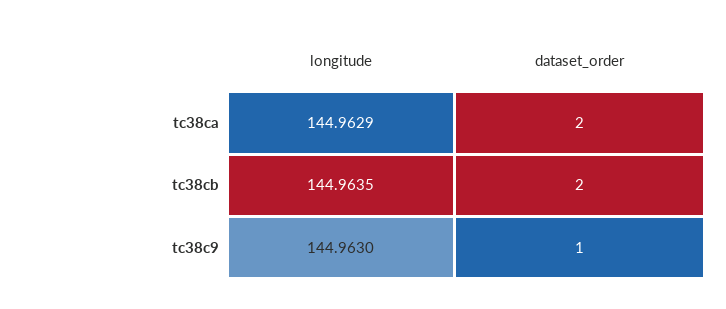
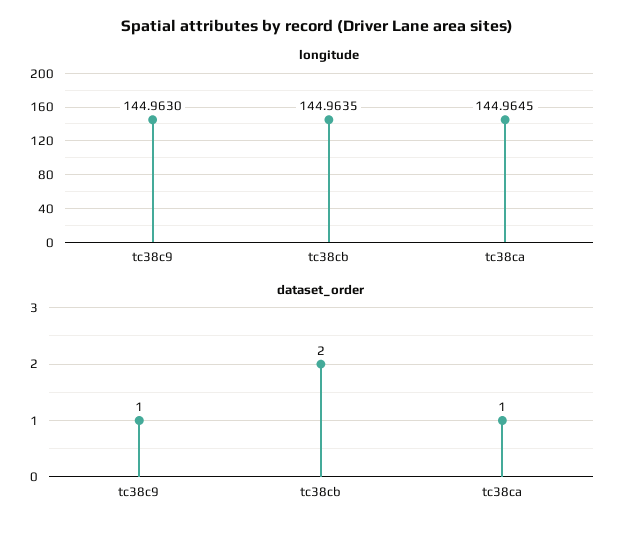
longitude, tc38ca: 144.9629 -> 144.9645
dataset_order, tc38ca: 2 -> 1

